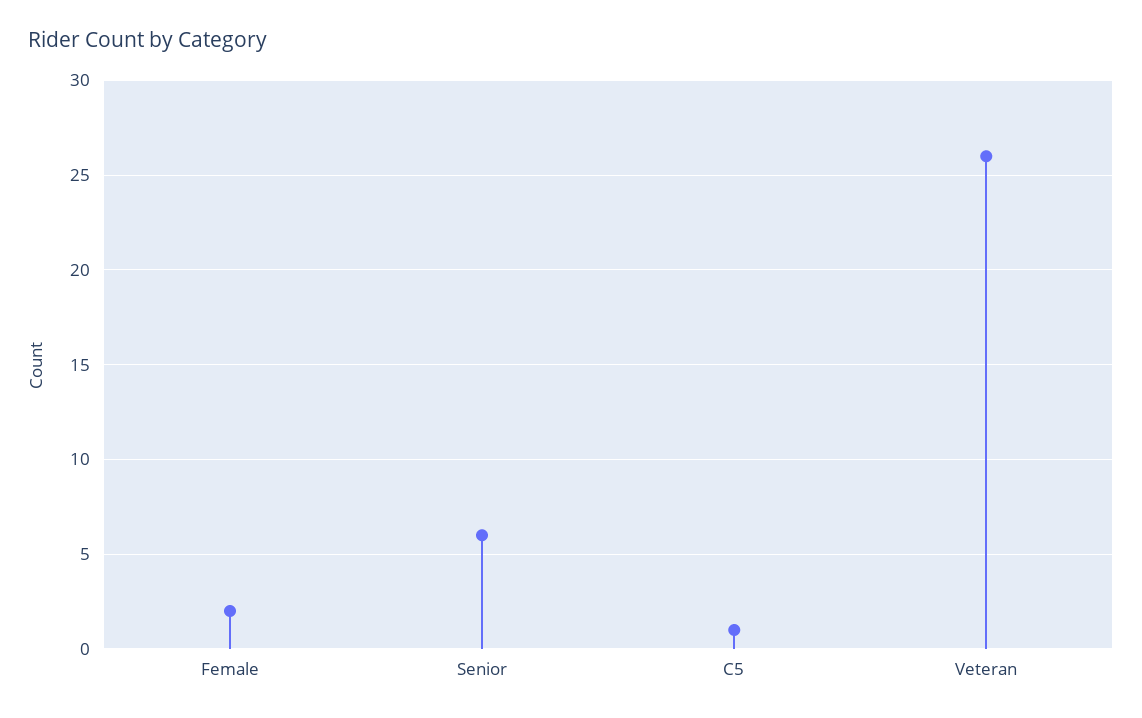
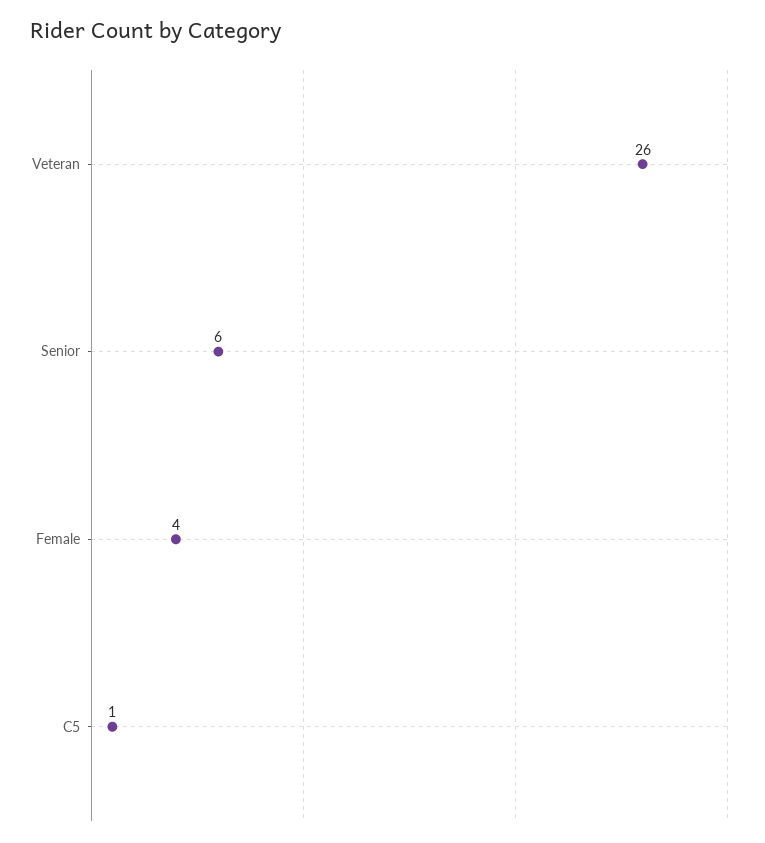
Female: 2 -> 4

